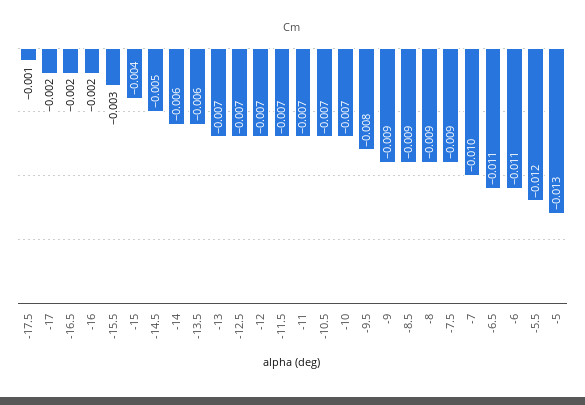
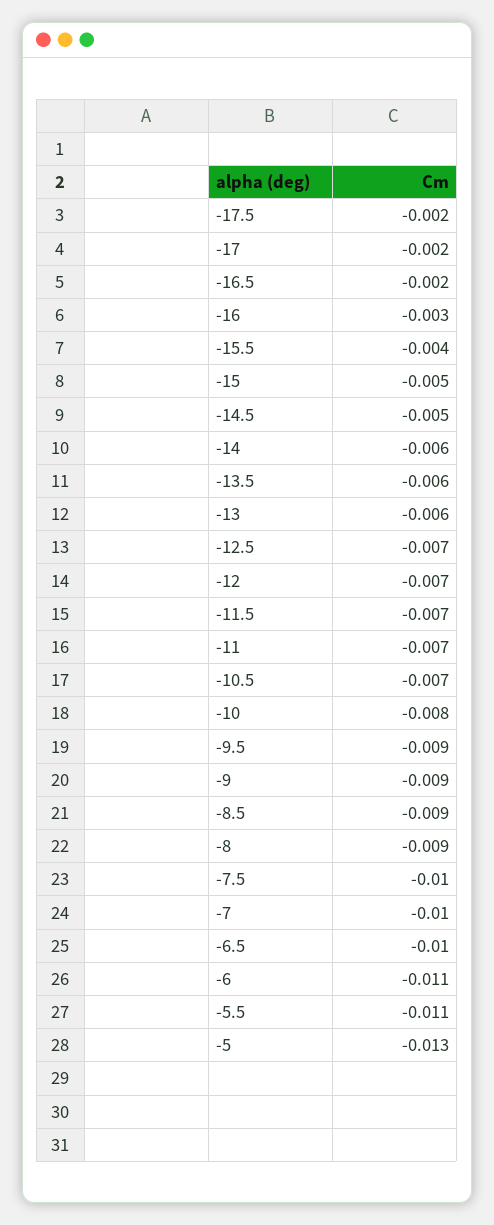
-17.5: -0.001 -> -0.002
-16: -0.002 -> -0.003
-15.5: -0.003 -> -0.004
-15: -0.004 -> -0.005
-13: -0.007 -> -0.006
-10: -0.007 -> -0.008
-9.5: -0.008 -> -0.009
-7.5: -0.009 -> -0.01
-6.5: -0.011 -> -0.01
-5.5: -0.012 -> -0.011

